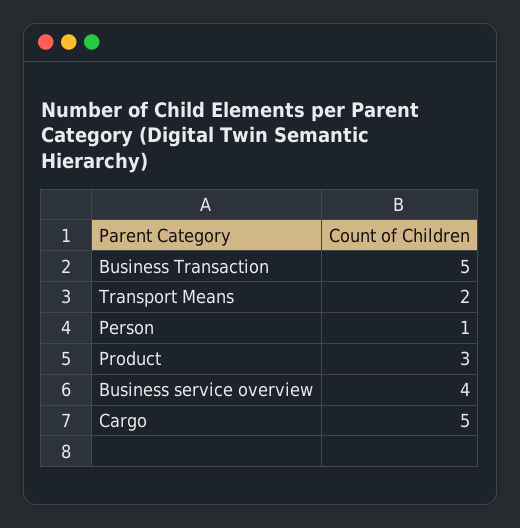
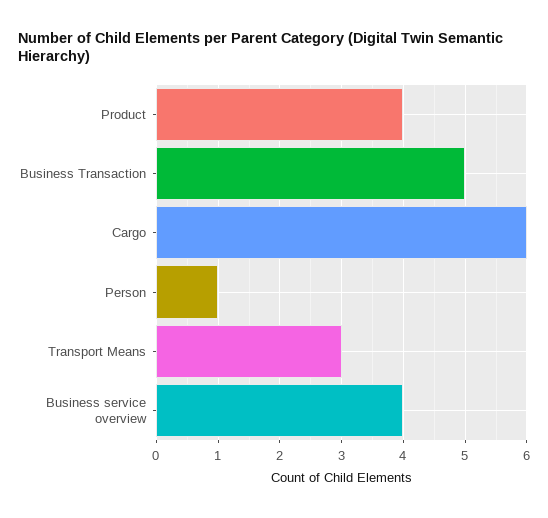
Transport Means: 2 -> 3
Product: 3 -> 4
Cargo: 5 -> 6

